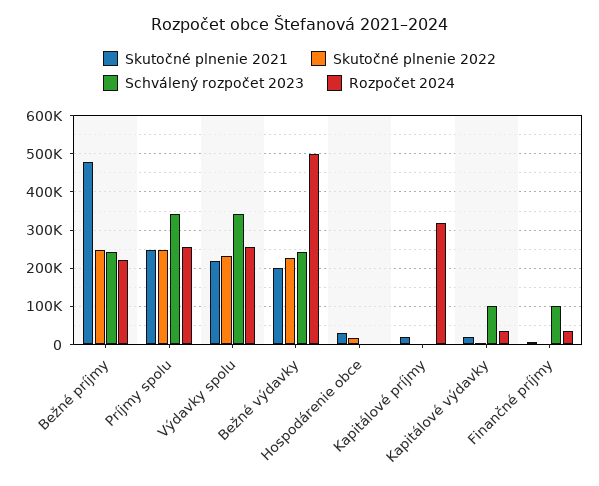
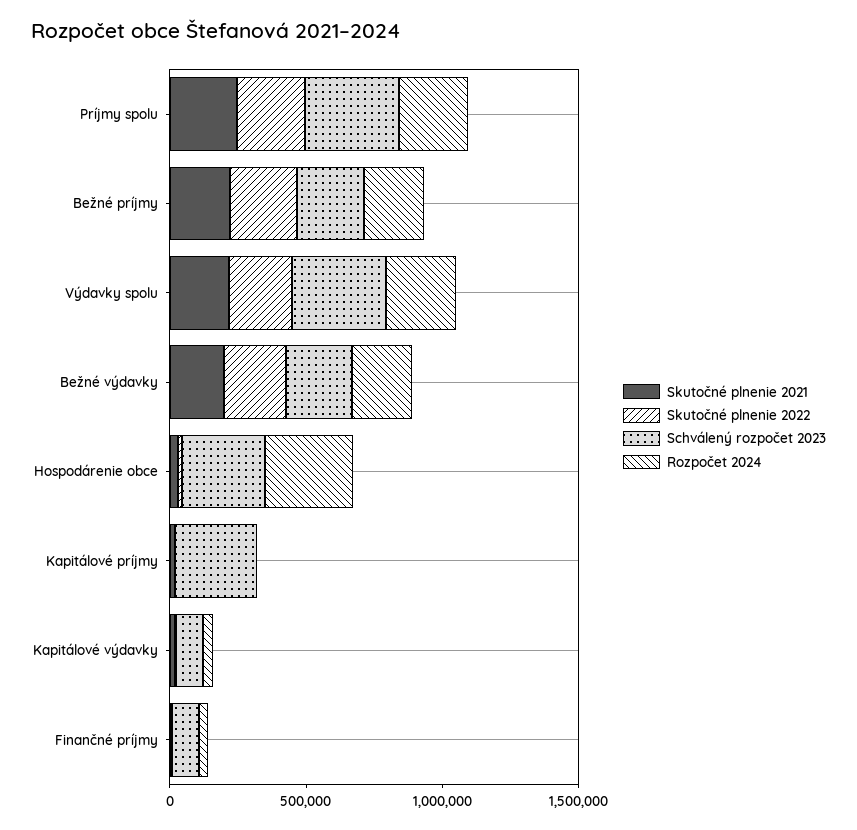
Skutočné plnenie 2021, Bežné príjmy: 480000 -> 200000
Rozpočet 2024, Bežné výdavky: 500000 -> 200000
Schválený rozpočet 2023, Hospodárenie obce: 0 -> 300000
Rozpočet 2024, Hospodárenie obce: 0 -> 300000
Schválený rozpočet 2023, Kapitálové príjmy: 0 -> 300000
Rozpočet 2024, Kapitálové príjmy: 320000 -> 0

